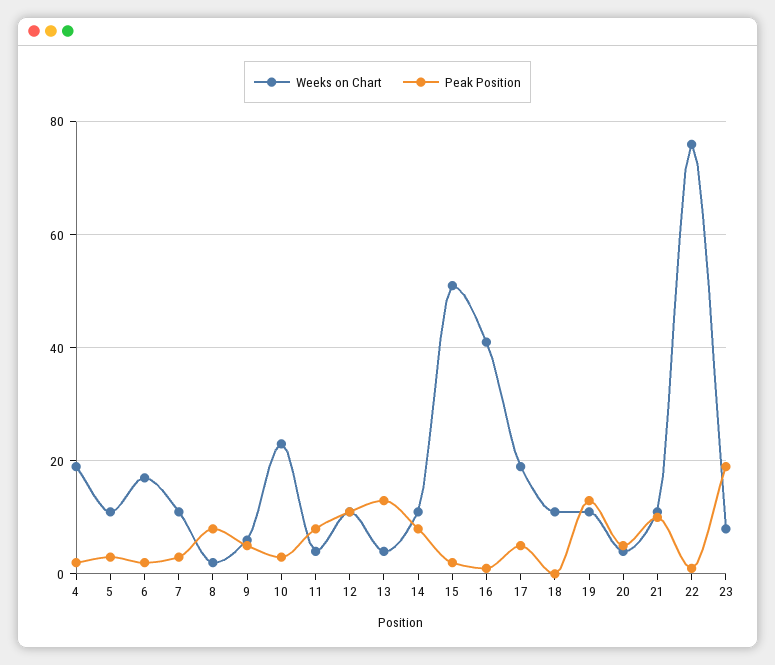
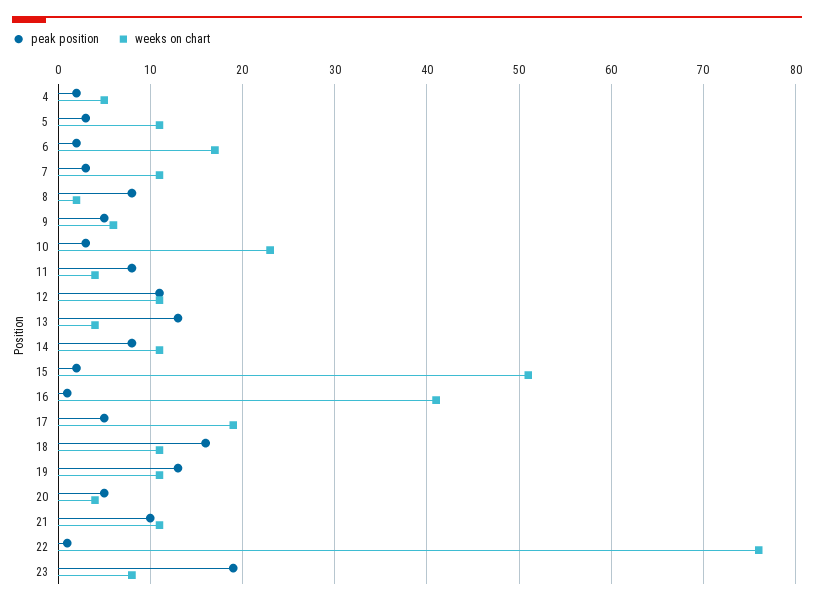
Weeks on Chart, 4: 20 -> 5
Peak Position, 18: 0 -> 16

